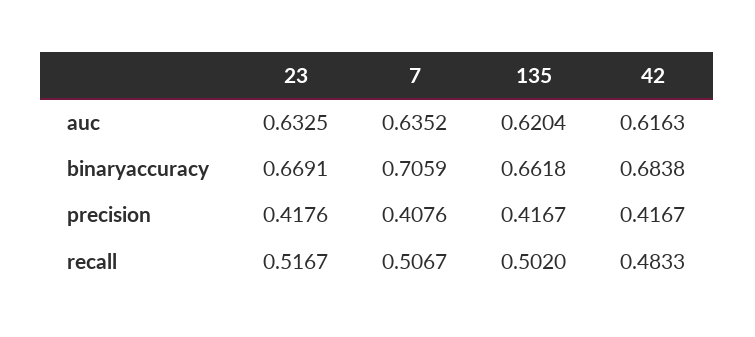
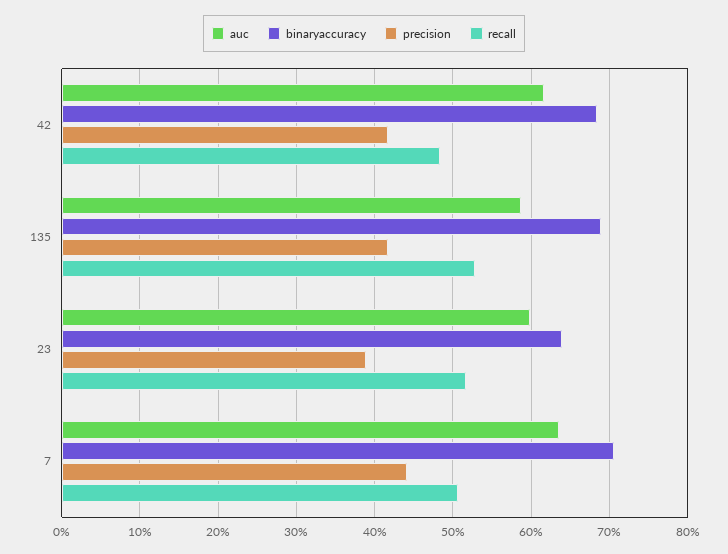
auc, 23: 0.6325 -> 0.6
auc, 135: 0.6204 -> 0.59
binaryaccuracy, 23: 0.6691 -> 0.64
binaryaccuracy, 135: 0.6618 -> 0.69
precision, 23: 0.4176 -> 0.39
precision, 7: 0.4076 -> 0.44
recall, 135: 0.502 -> 0.53

